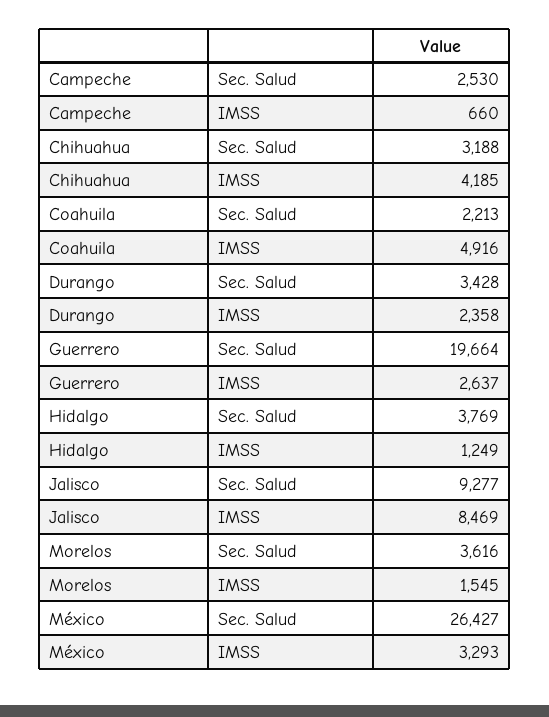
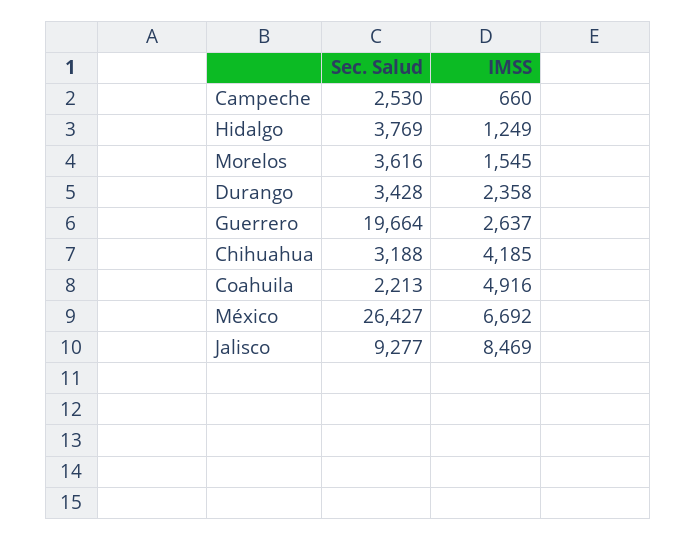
México, IMSS: 3293 -> 6692

